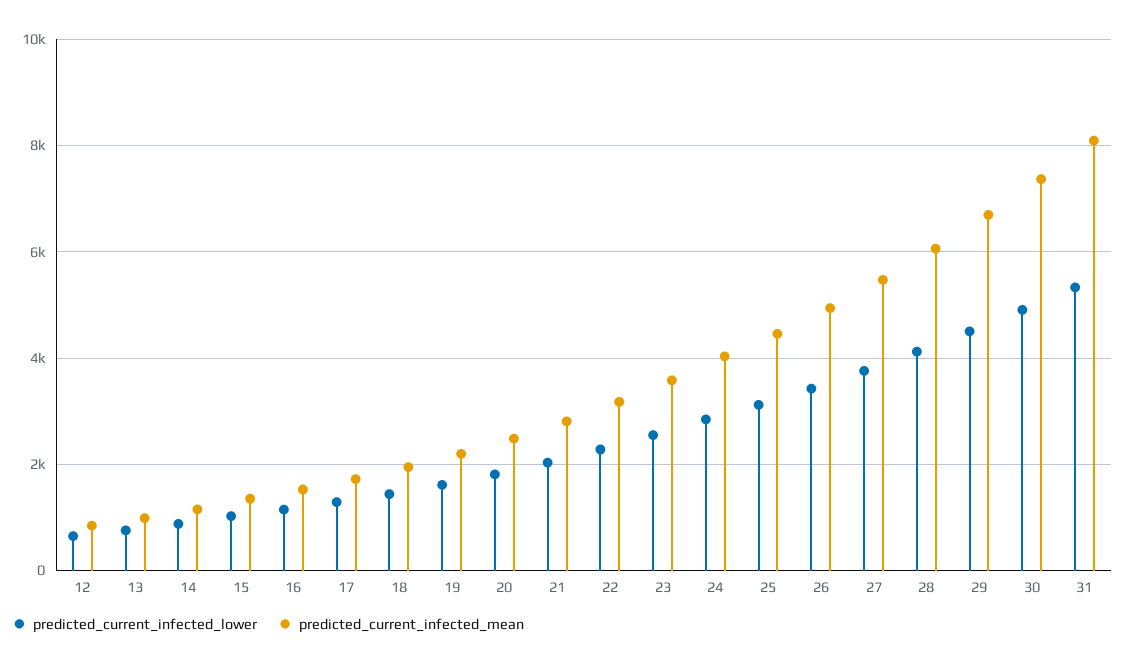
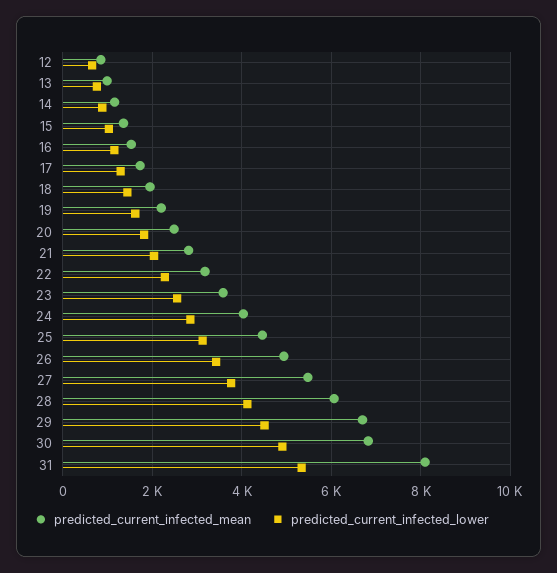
predicted_current_infected_mean, 30: 7400 -> 6800

